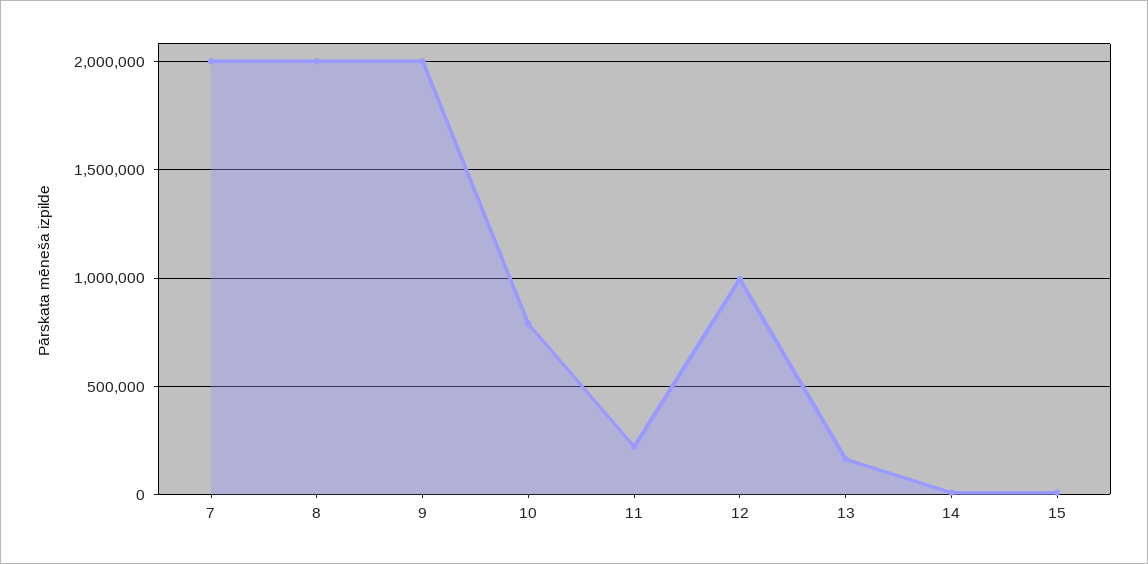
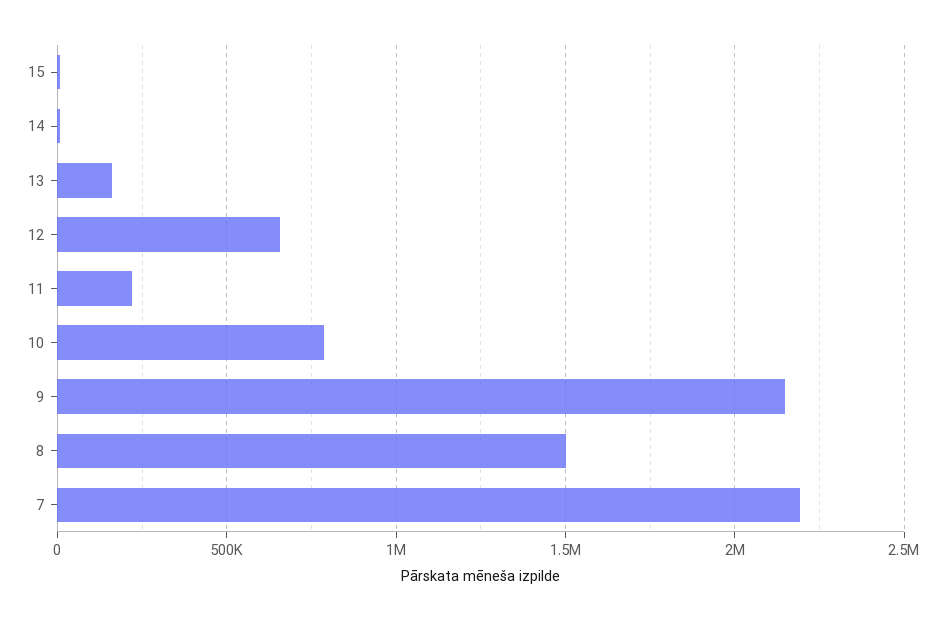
7: 2000000 -> 2200000
8: 2000000 -> 1500000
9: 2000000 -> 2150000
12: 1000000 -> 650000

